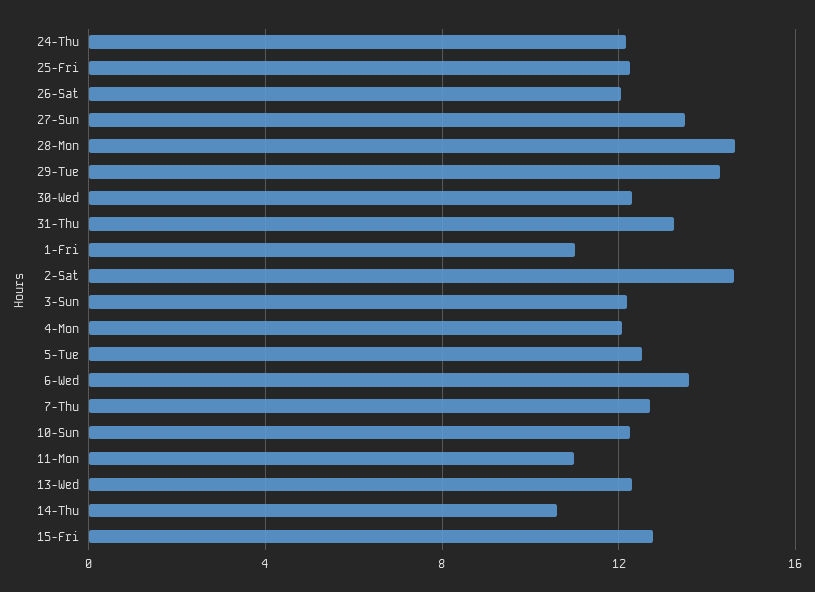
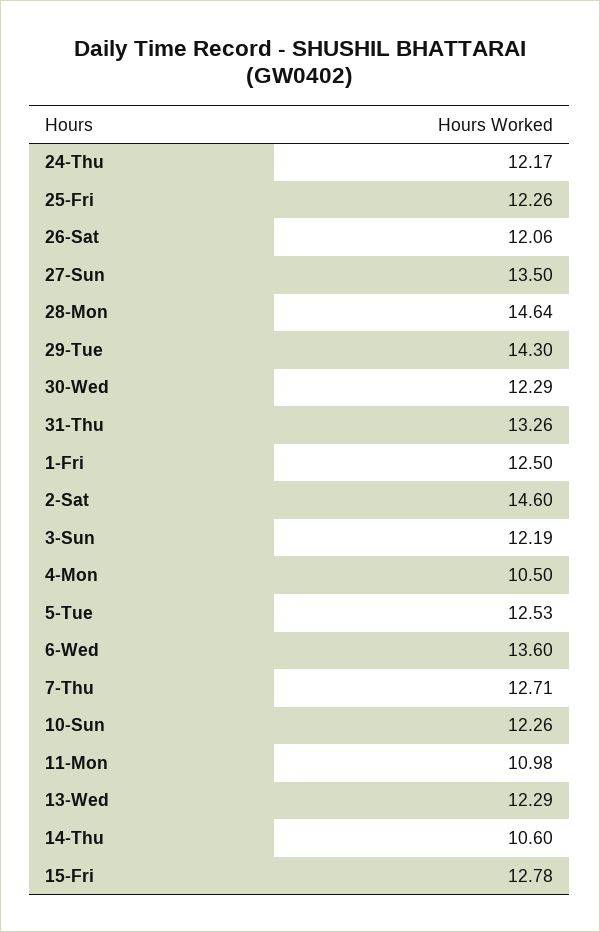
1-Fri: 11 -> 12.5
4-Mon: 12 -> 10.5

